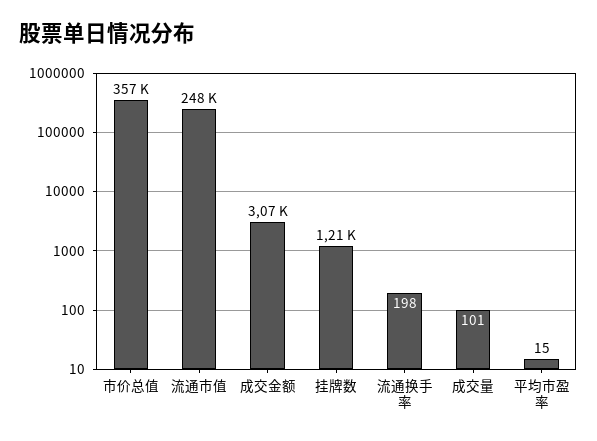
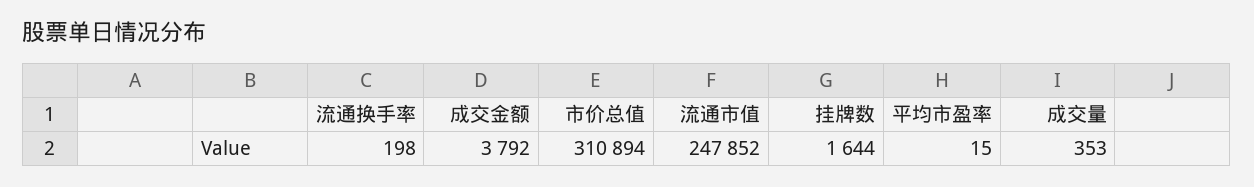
市价总值: 357000 -> 310894
成交金额: 3070 -> 3792
挂牌数: 1210 -> 1644
成交量: 101 -> 353

